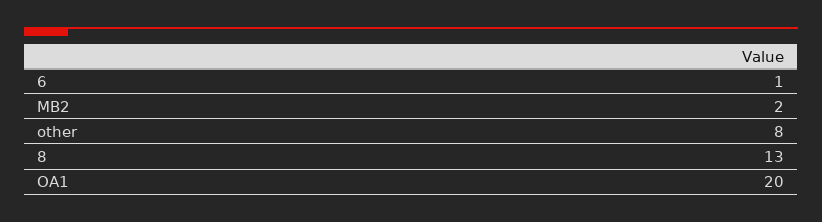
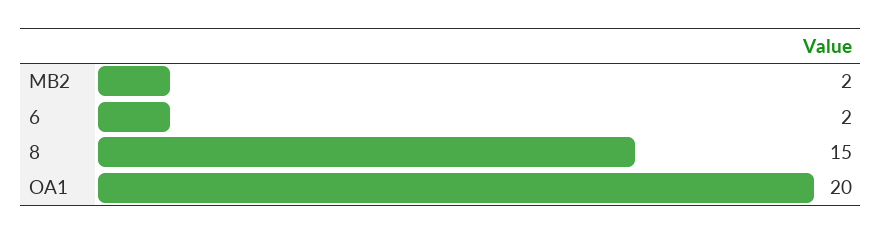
6: 1 -> 2
other: 8 -> none
8: 13 -> 15

